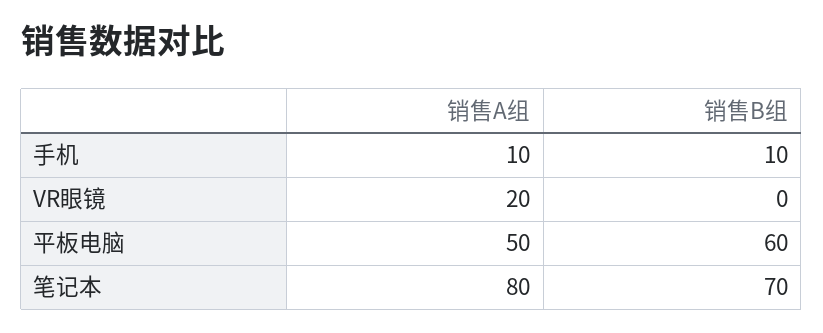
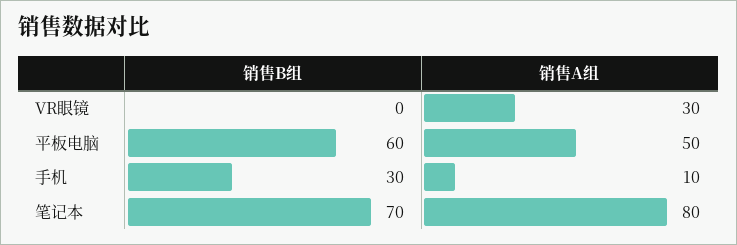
销售B组, 手机: 10 -> 30
销售A组, VR眼镜: 20 -> 30

